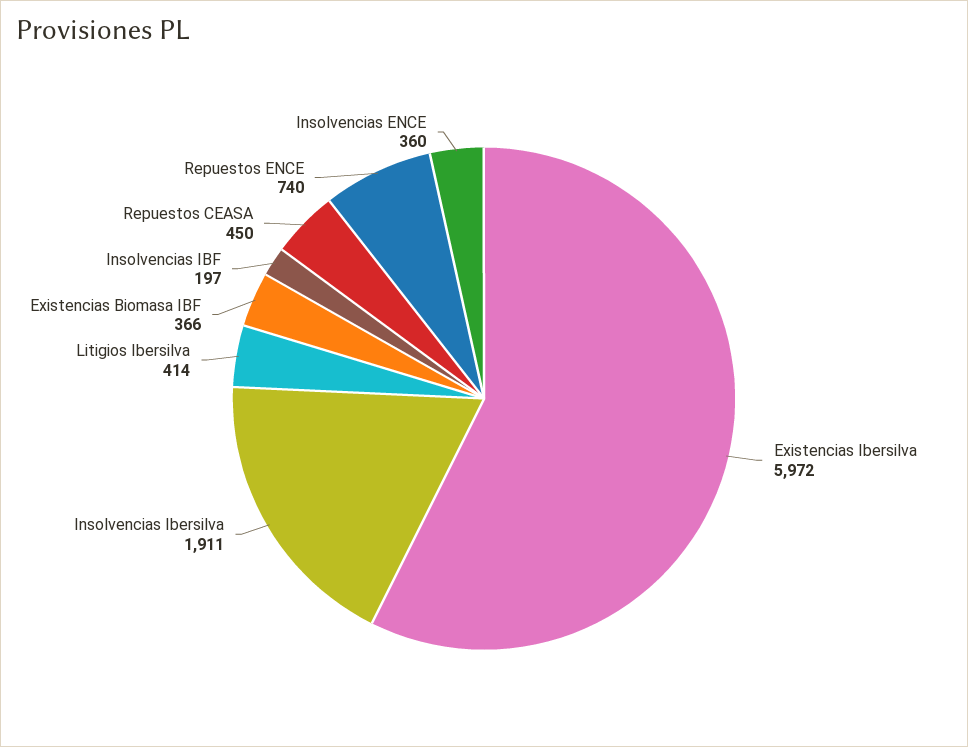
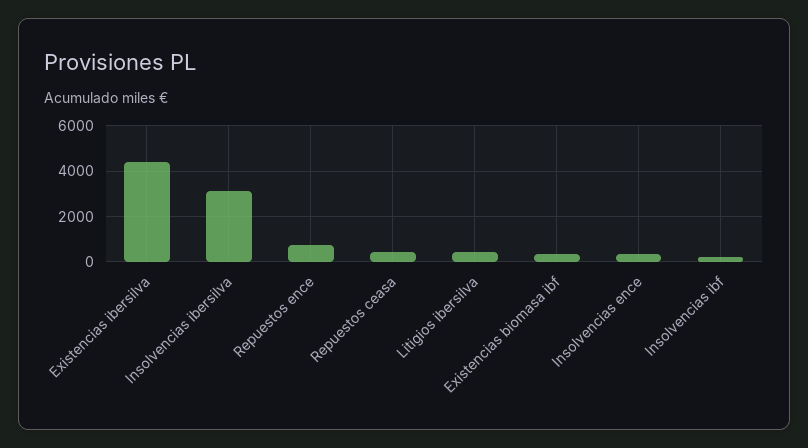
Existencias Ibersilva: 5972 -> 4500
Insolvencias Ibersilva: 1911 -> 3000

